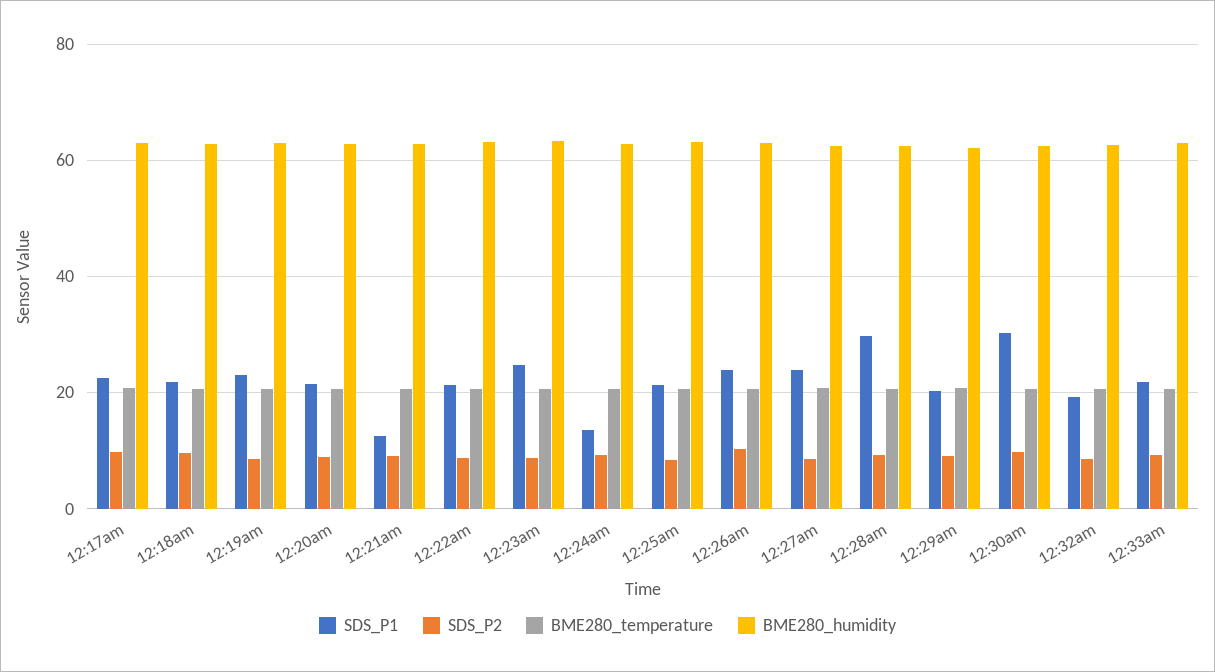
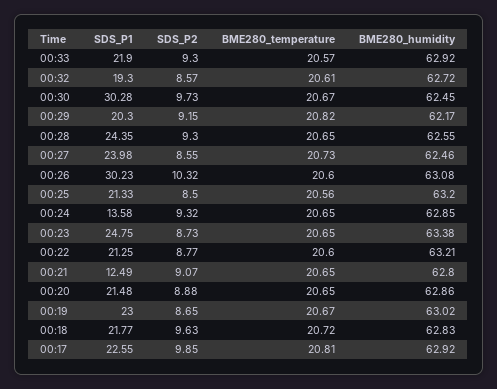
SDS_P1, 12:26am: 24 -> 30.23
SDS_P1, 12:28am: 30 -> 24.35

